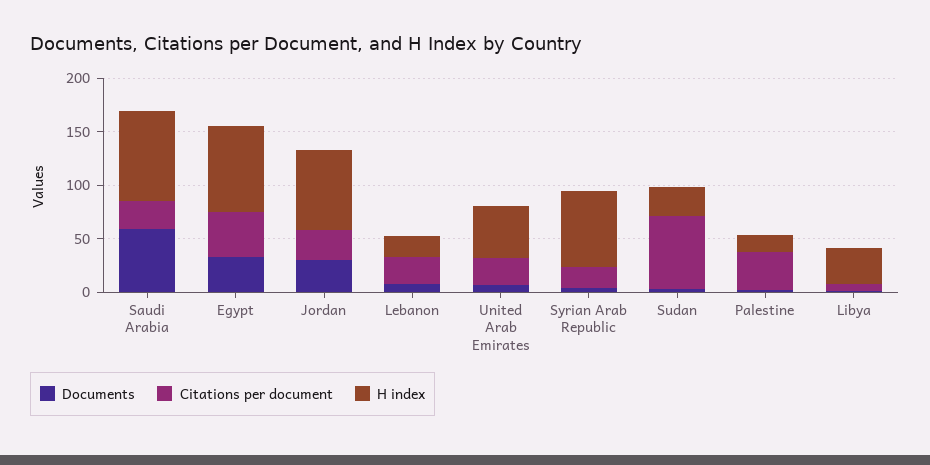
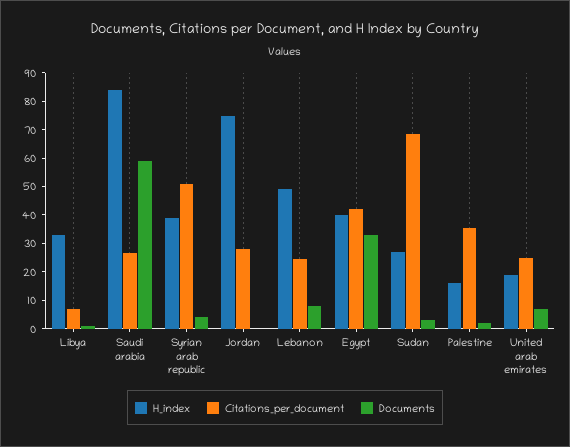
H index, Egypt: 80 -> 40
Documents, Jordan: 30 -> 0
H index, Lebanon: 20 -> 50
H index, United Arab Emirates: 50 -> 20
Citations per document, Syrian Arab Republic: 20 -> 50
H index, Syrian Arab Republic: 70 -> 40

